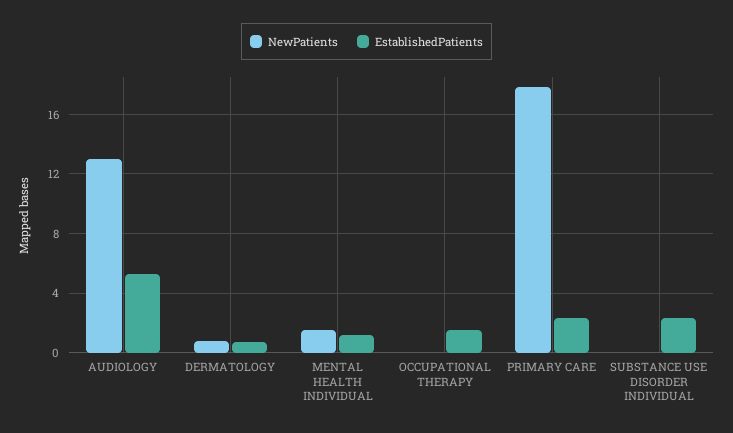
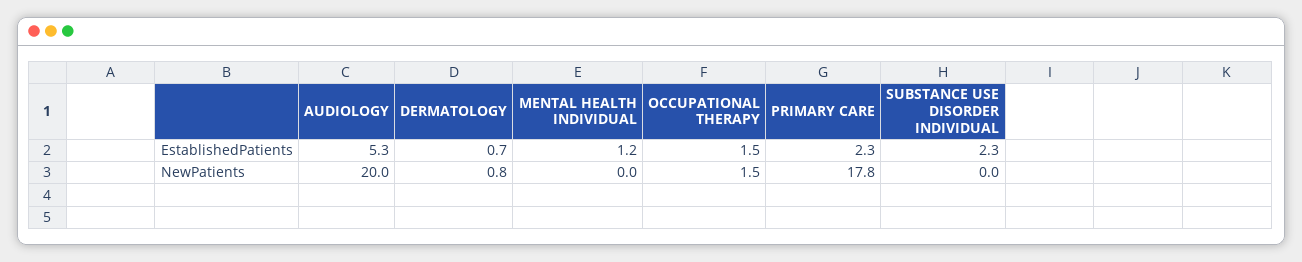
NewPatients, AUDIOLOGY: 13 -> 20
NewPatients, MENTAL HEALTH INDIVIDUAL: 1.5 -> 0
NewPatients, OCCUPATIONAL THERAPY: 0 -> 1.5

